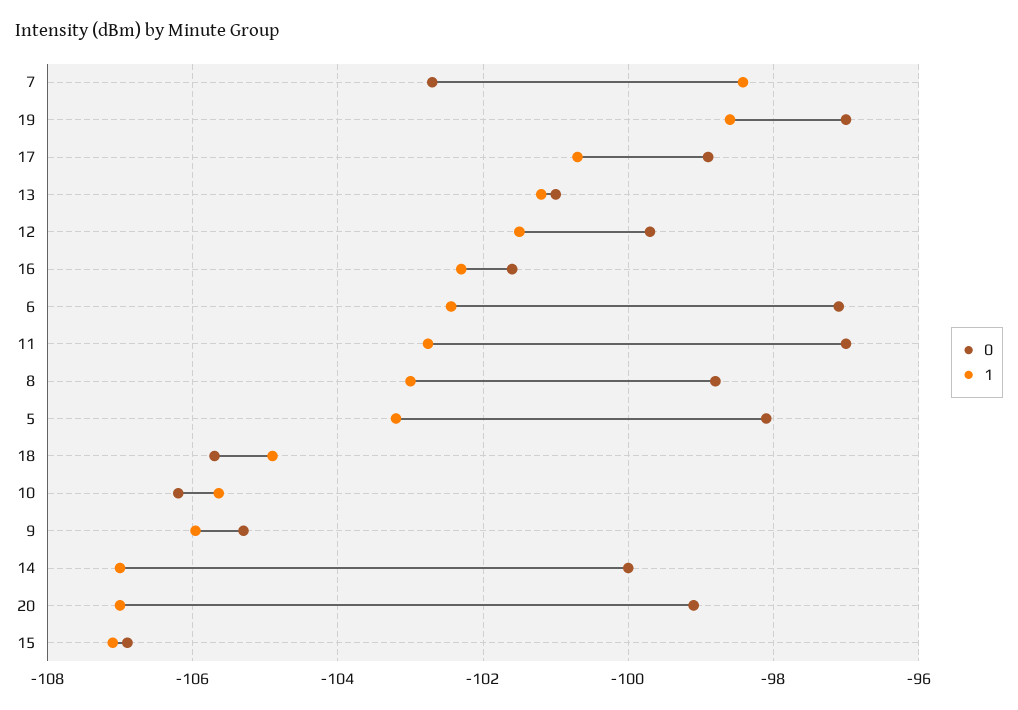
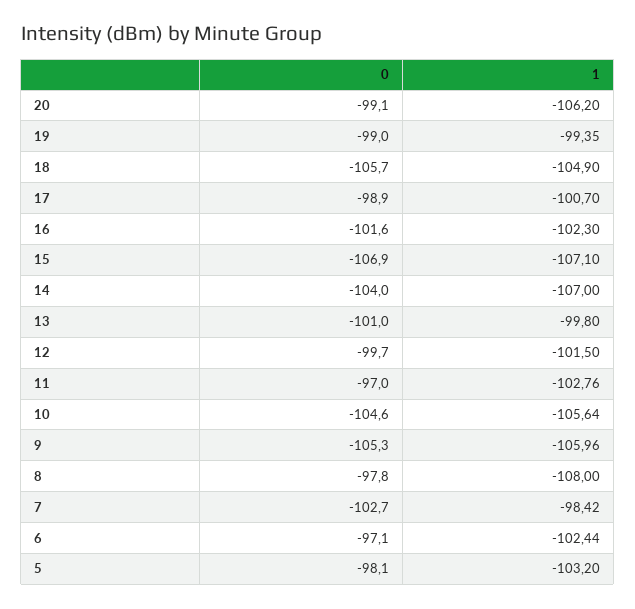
0, 19: -97 -> -99
1, 19: -98.6 -> -99.35
1, 13: -101.2 -> -99.8
0, 8: -98.8 -> -97.8
1, 8: -103 -> -108
0, 10: -106.2 -> -104.6
0, 14: -100 -> -104
1, 20: -107 -> -106.2

